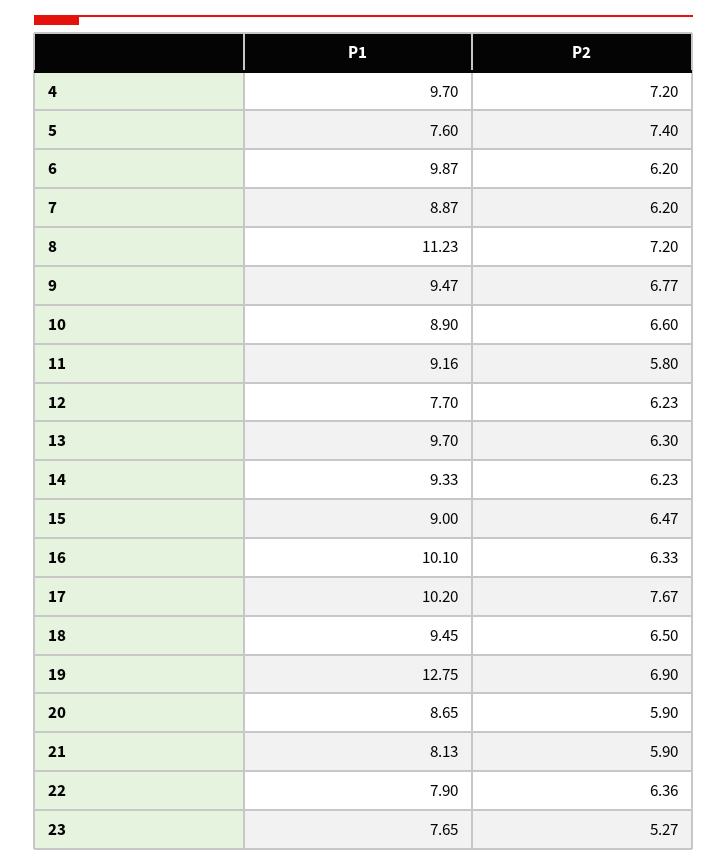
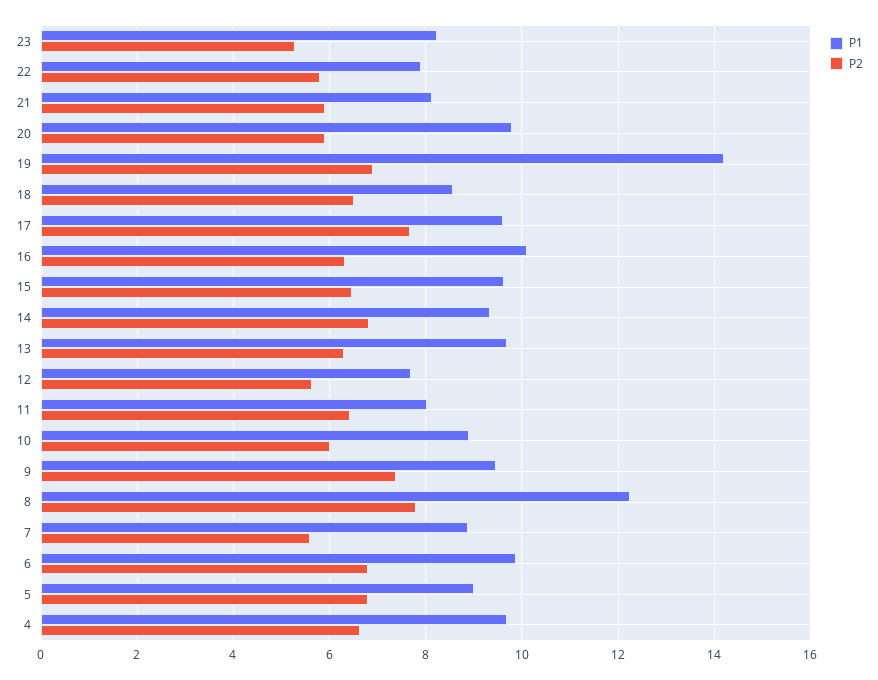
P2, 4: 7.2 -> 6.6
P1, 5: 7.6 -> 9
P2, 5: 7.4 -> 6.8
P2, 6: 6.2 -> 6.8
P2, 7: 6.2 -> 5.6
P1, 8: 11.23 -> 12.2
P2, 8: 7.2 -> 7.8
P2, 9: 6.77 -> 7.4
P2, 10: 6.6 -> 6
P1, 11: 9.16 -> 8
P2, 11: 5.8 -> 6.4
P2, 12: 6.23 -> 5.6
P2, 14: 6.23 -> 6.8
P1, 15: 9 -> 9.6
P1, 17: 10.2 -> 9.6
P1, 18: 9.45 -> 8.6
P1, 19: 12.75 -> 14.2
P1, 20: 8.65 -> 9.8
P2, 22: 6.36 -> 5.8
P1, 23: 7.65 -> 8.2

